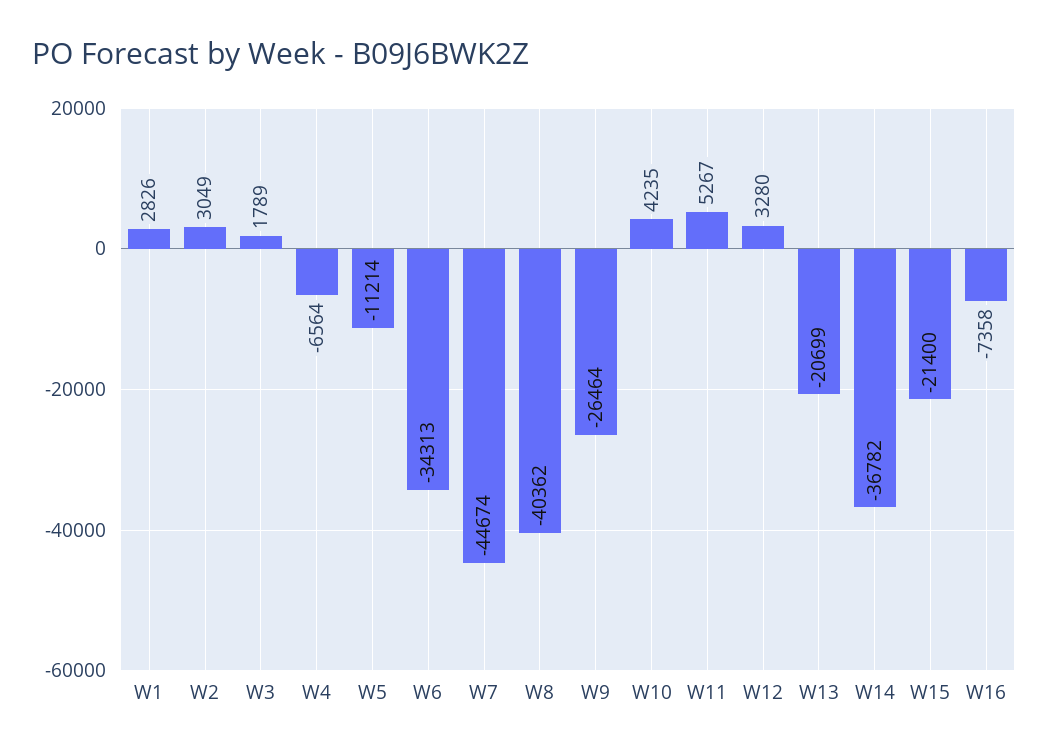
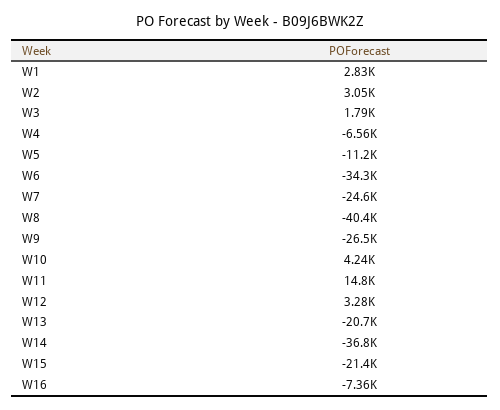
W7: -44674 -> -24600
W11: 5267 -> 14800

